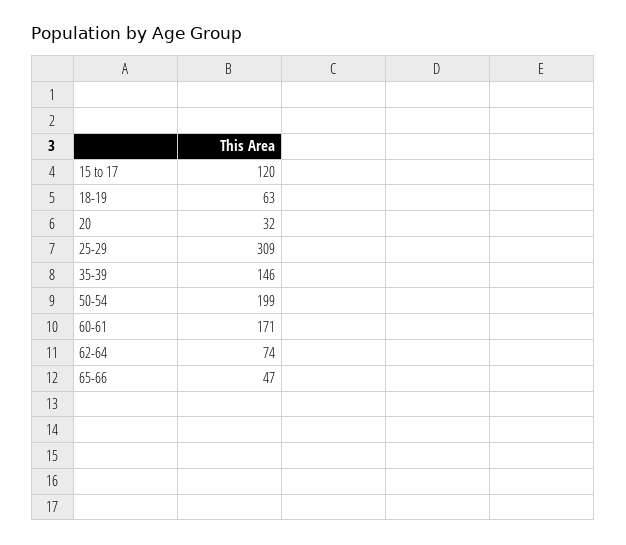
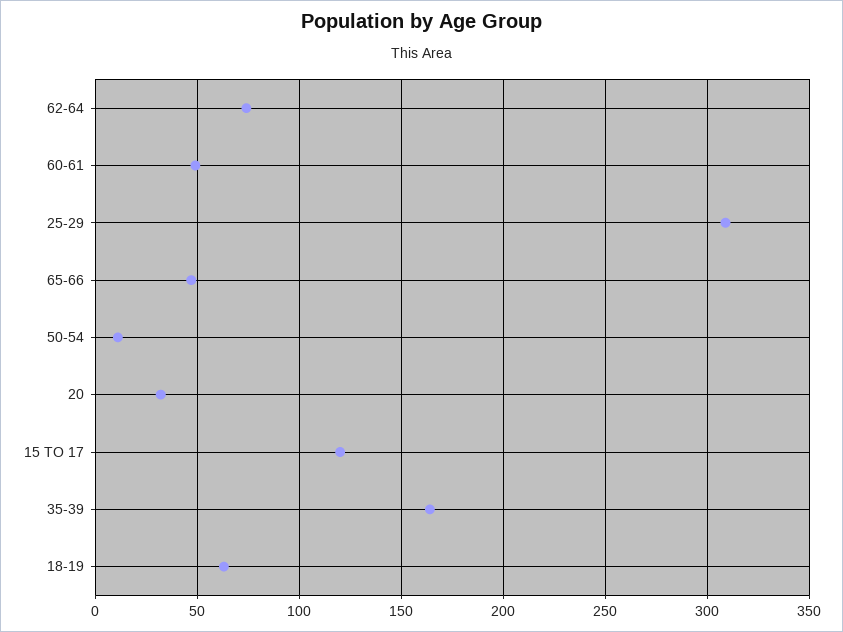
35-39: 146 -> 165
50-54: 199 -> 10
60-61: 171 -> 50

